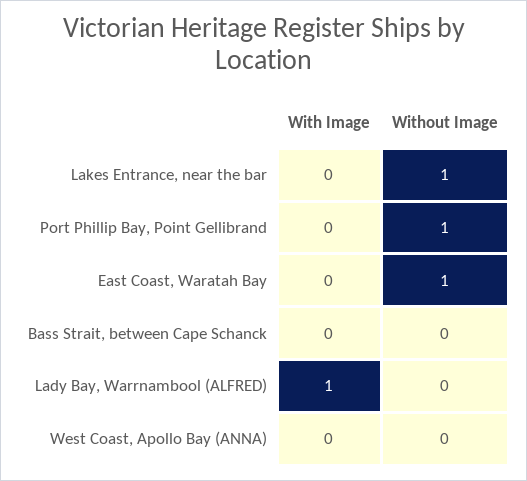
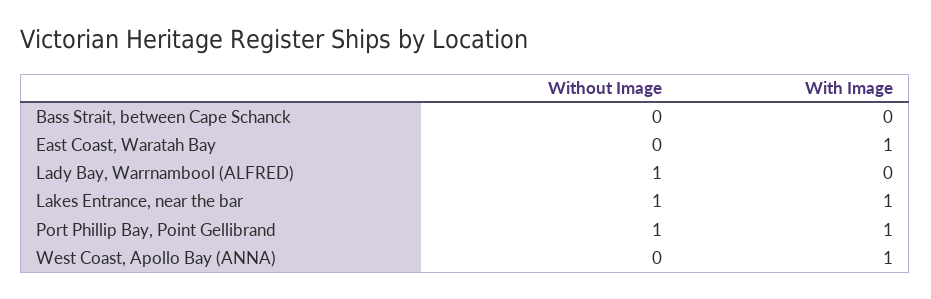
With Image, Lakes Entrance, near the bar: 0 -> 1
With Image, Port Phillip Bay, Point Gellibrand: 0 -> 1
With Image, East Coast, Waratah Bay: 0 -> 1
Without Image, East Coast, Waratah Bay: 1 -> 0
With Image, Lady Bay, Warrnambool (ALFRED): 1 -> 0
Without Image, Lady Bay, Warrnambool (ALFRED): 0 -> 1
With Image, West Coast, Apollo Bay (ANNA): 0 -> 1

